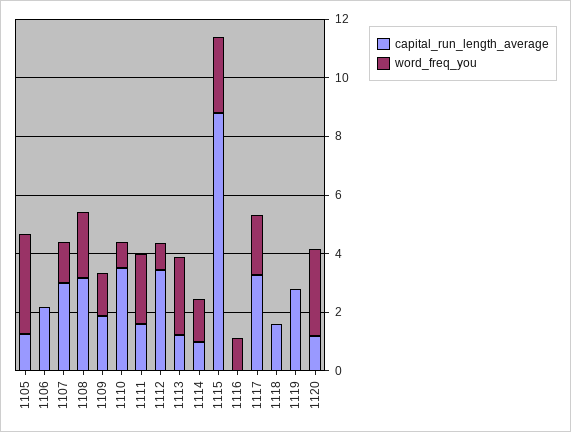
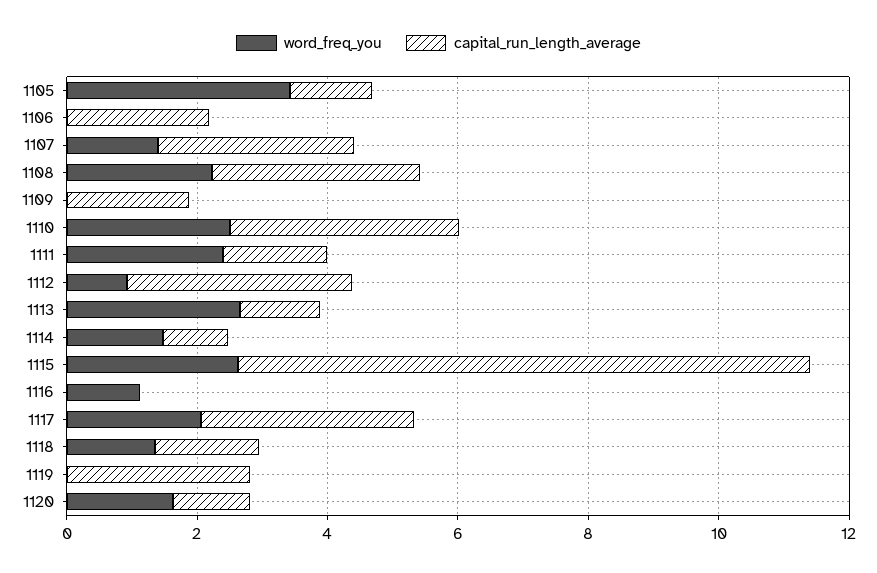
word_freq_you, 1109: 1.5 -> 0
word_freq_you, 1110: 1 -> 2.5
word_freq_you, 1118: 0 -> 1.5
word_freq_you, 1120: 3 -> 1.5

